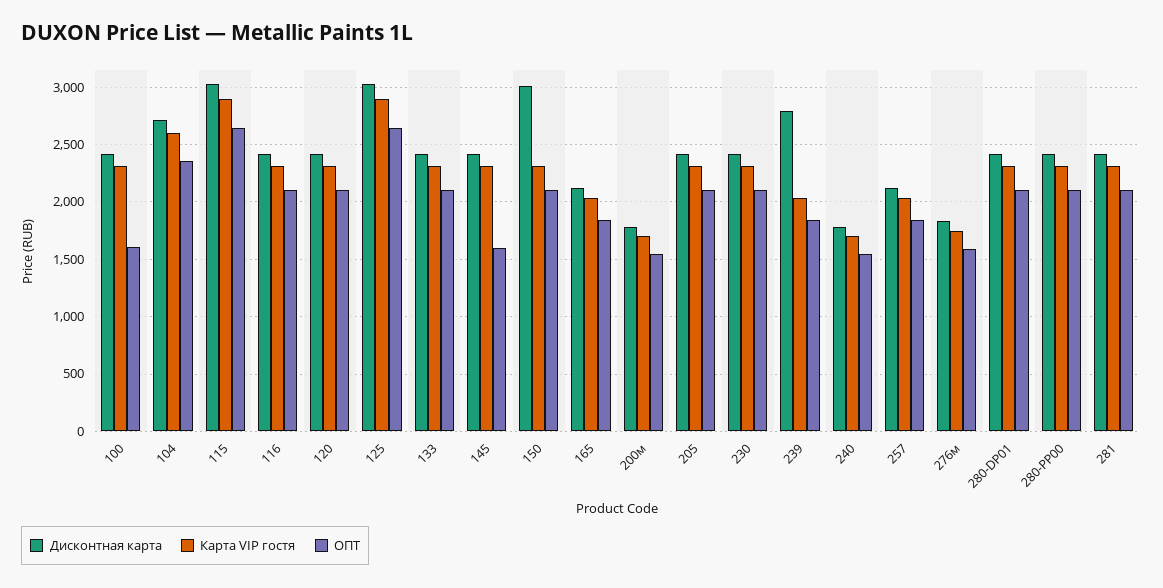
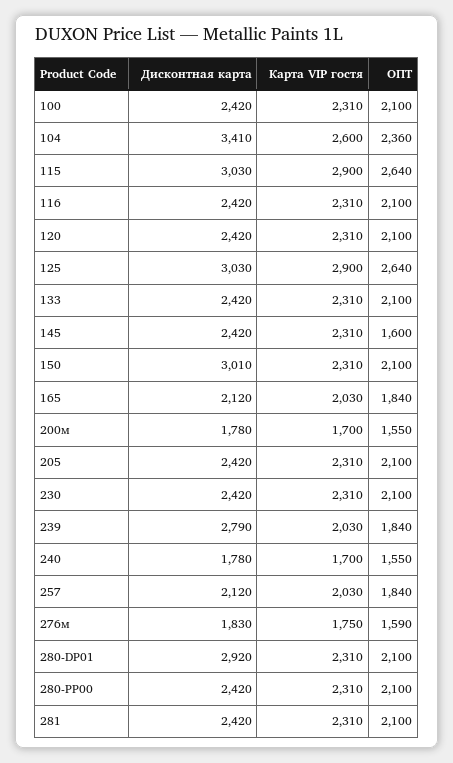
ОПТ, 100: 1600 -> 2100
Дисконтная карта, 104: 2700 -> 3410
Дисконтная карта, 280-DP01: 2400 -> 2920

